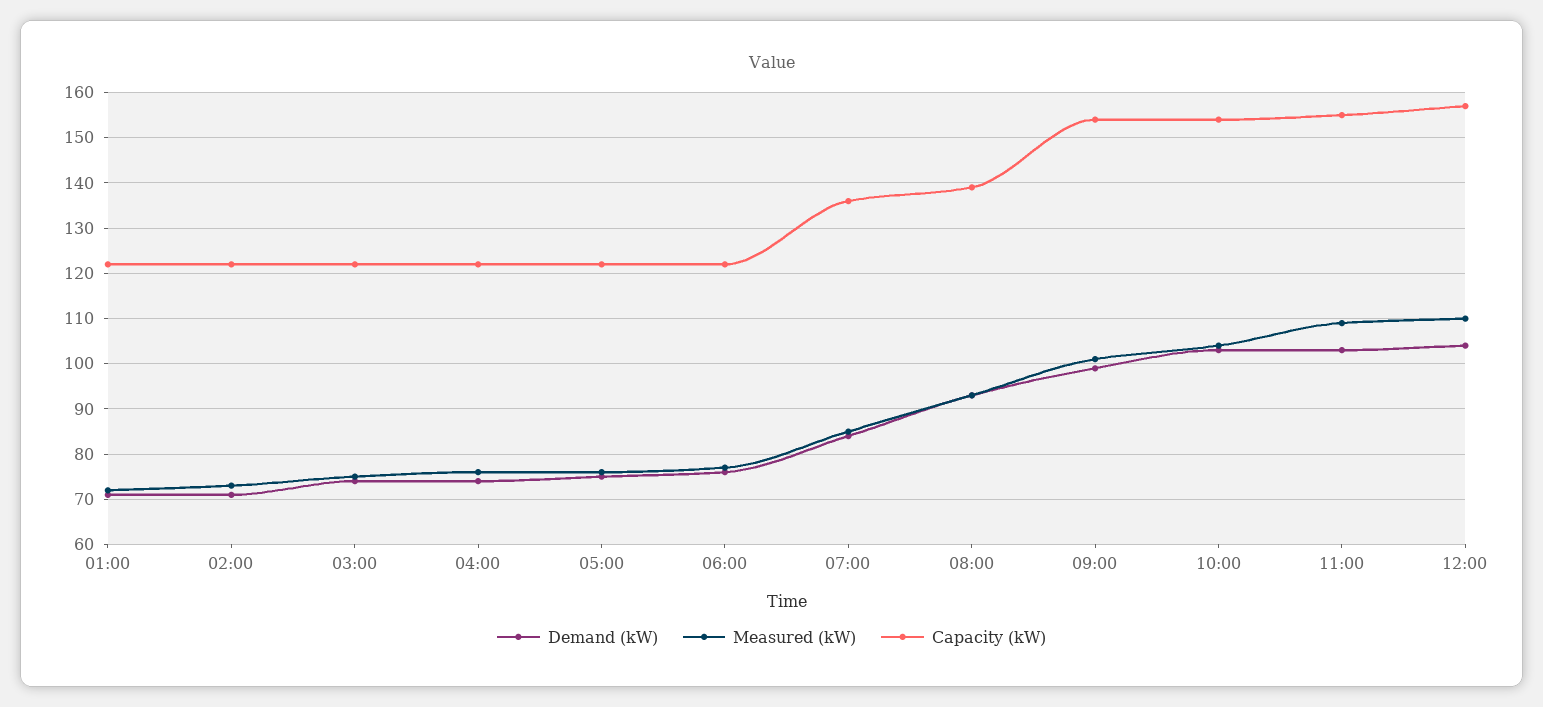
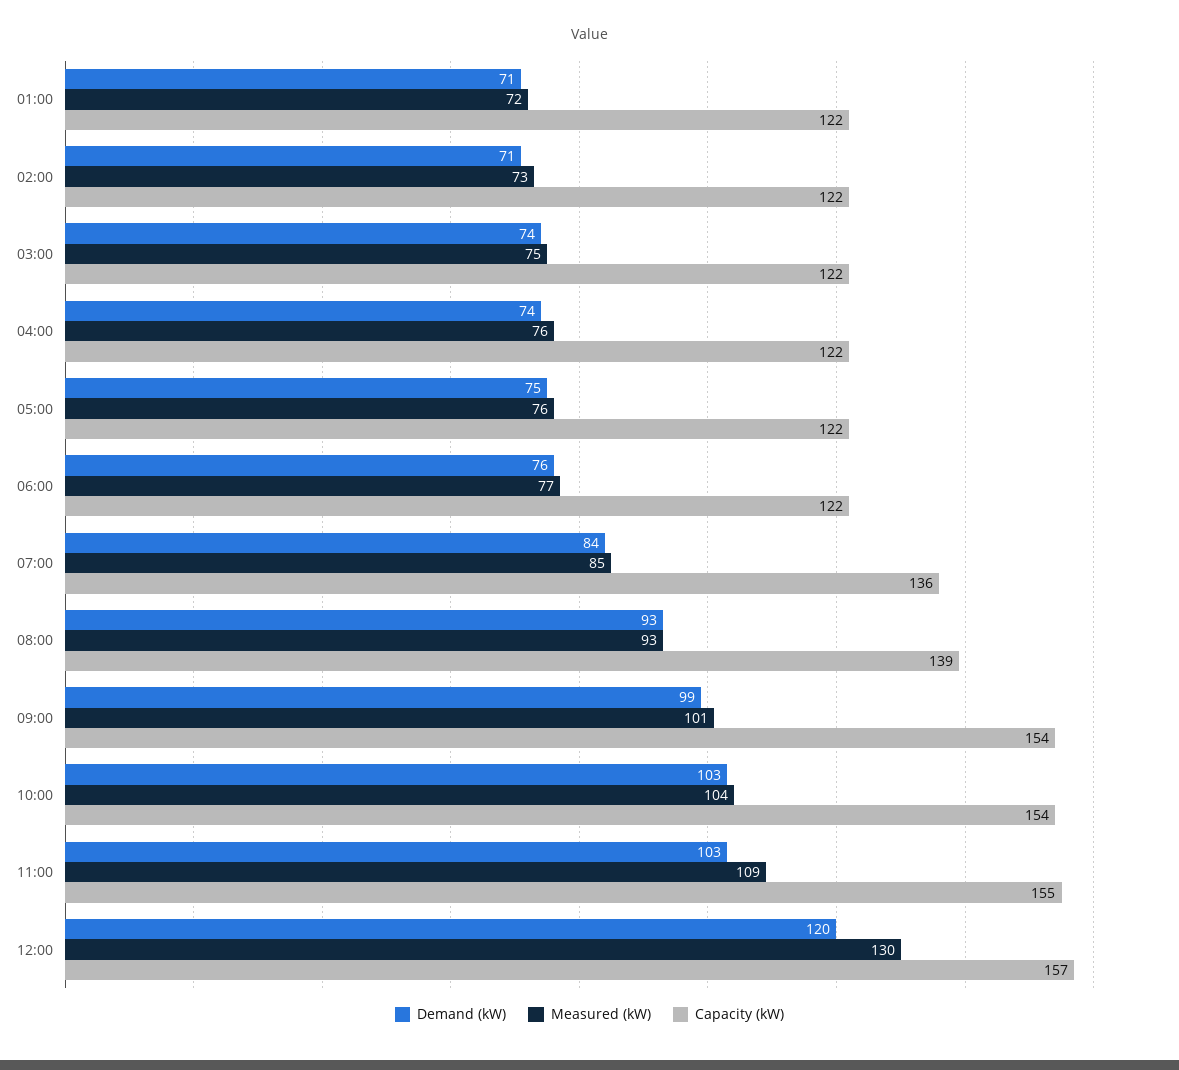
Demand (kW), 12:00: 105 -> 120
Measured (kW), 12:00: 110 -> 130

